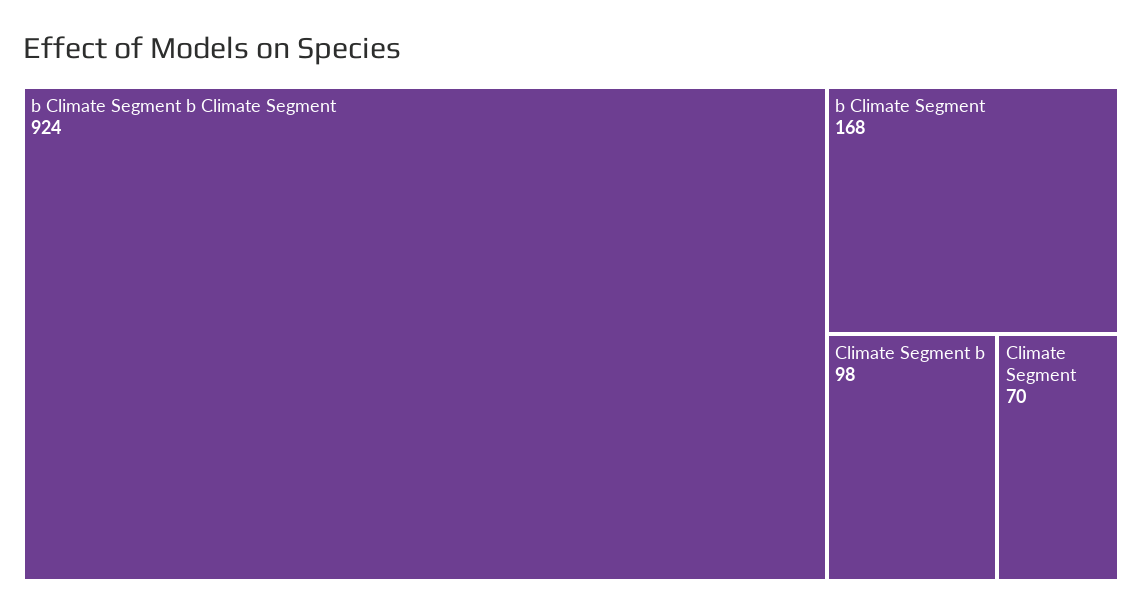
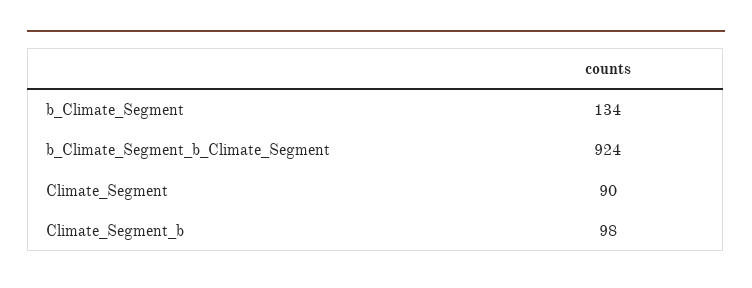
b Climate Segment: 168 -> 134
Climate Segment: 70 -> 90

